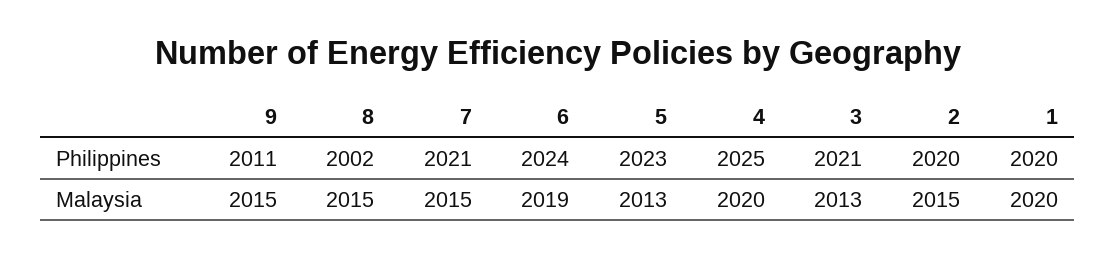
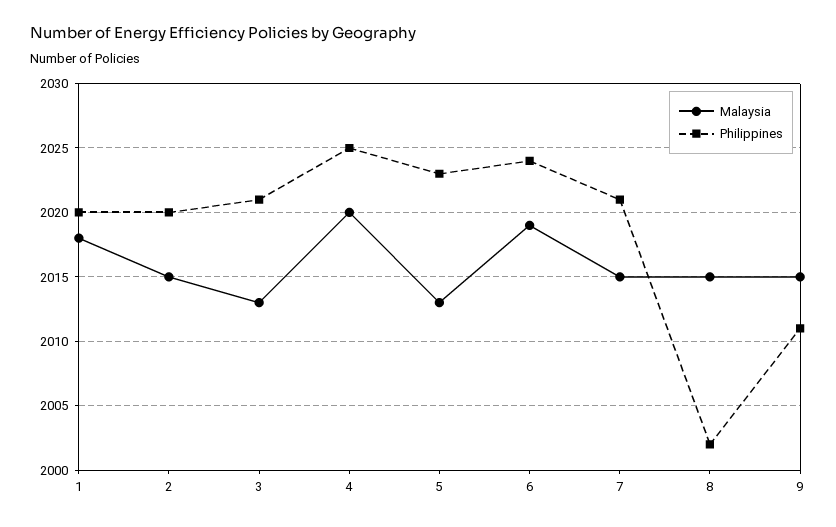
Malaysia, 1: 2020 -> 2018

